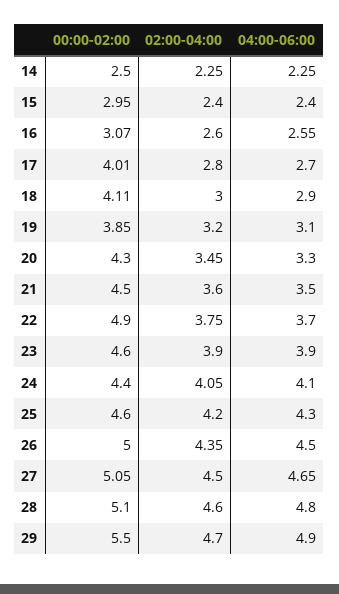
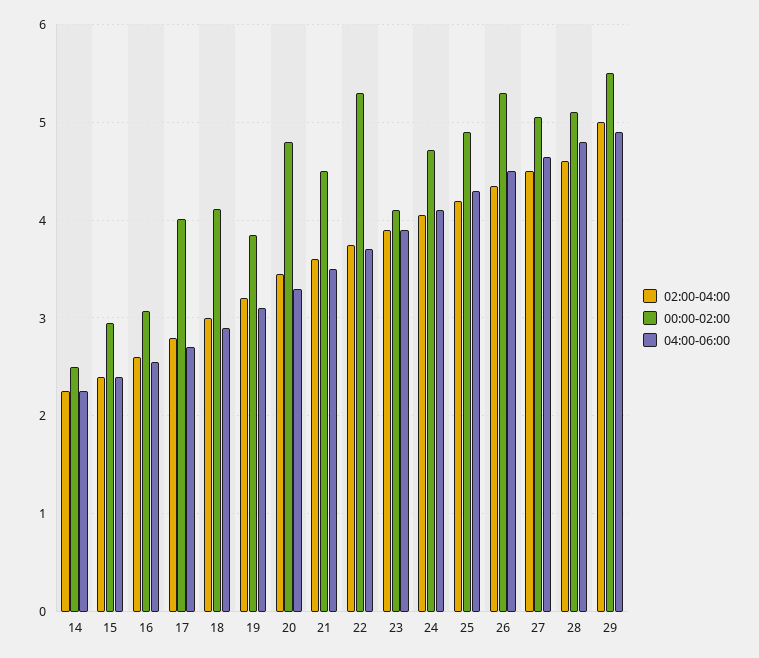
00:00-02:00, 20: 4.3 -> 4.8
00:00-02:00, 22: 4.9 -> 5.3
00:00-02:00, 23: 4.6 -> 4.1
00:00-02:00, 24: 4.4 -> 4.7
00:00-02:00, 25: 4.6 -> 4.9
00:00-02:00, 26: 5 -> 5.3
02:00-04:00, 29: 4.7 -> 5

